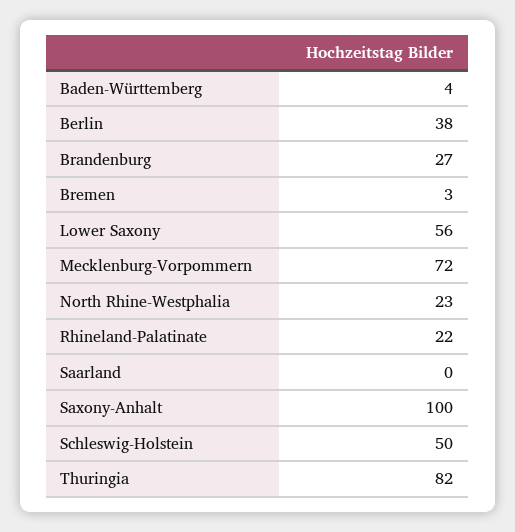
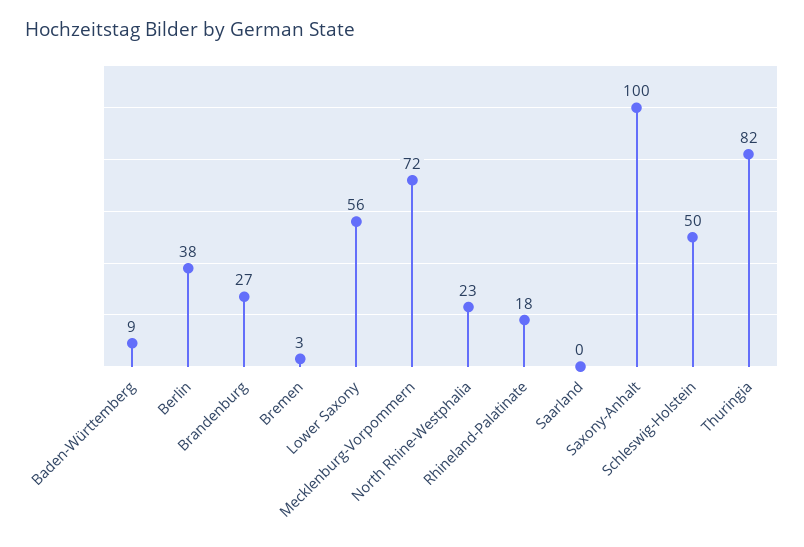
Baden-Württemberg: 4 -> 9
Rhineland-Palatinate: 22 -> 18

